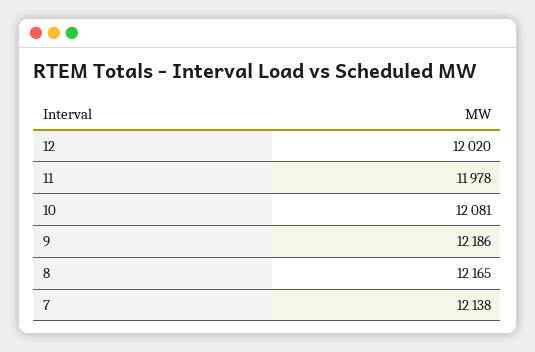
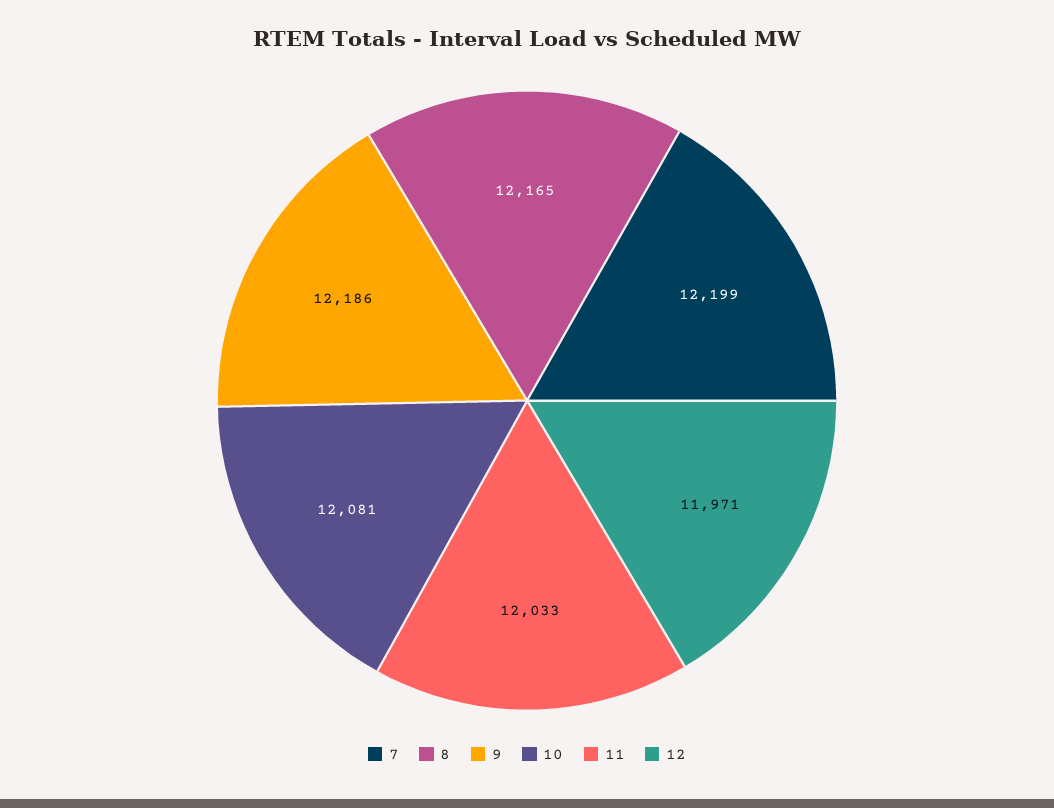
12: 12020 -> 11971
11: 11978 -> 12033
7: 12138 -> 12199

